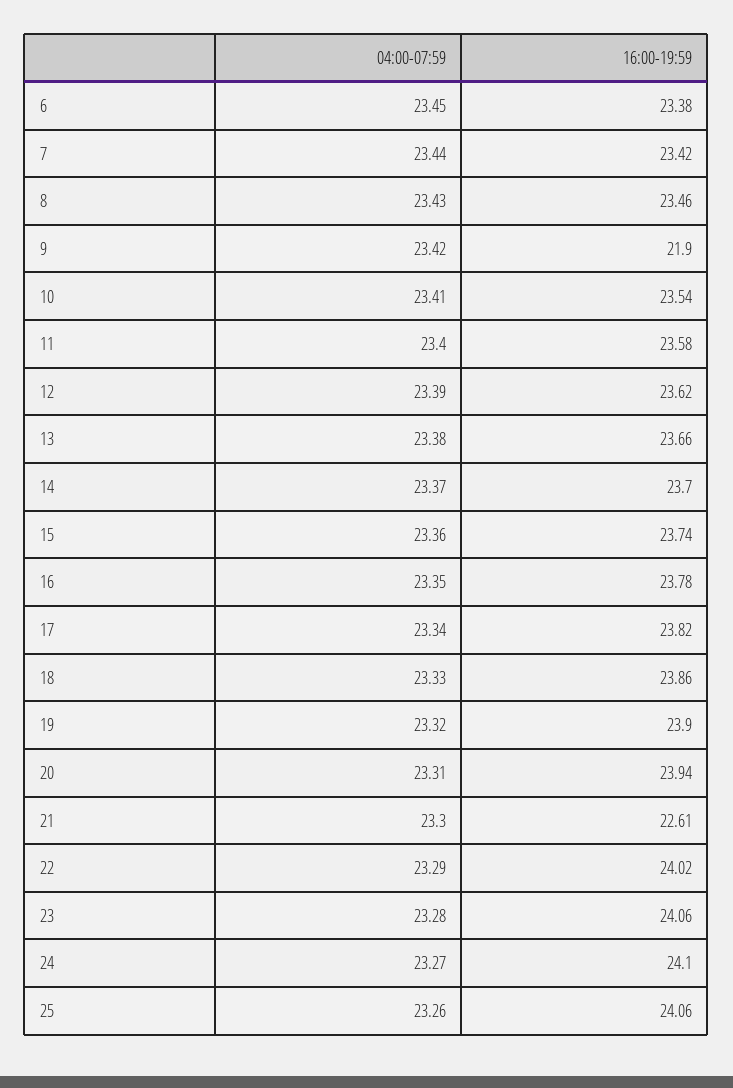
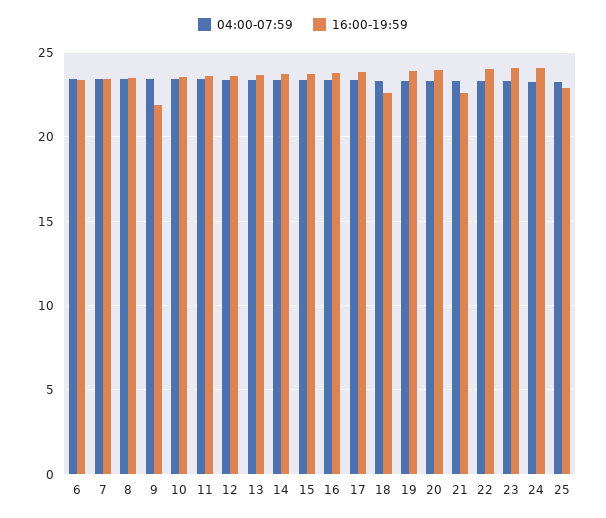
16:00-19:59, 18: 23.86 -> 22.5
16:00-19:59, 25: 24.06 -> 23

